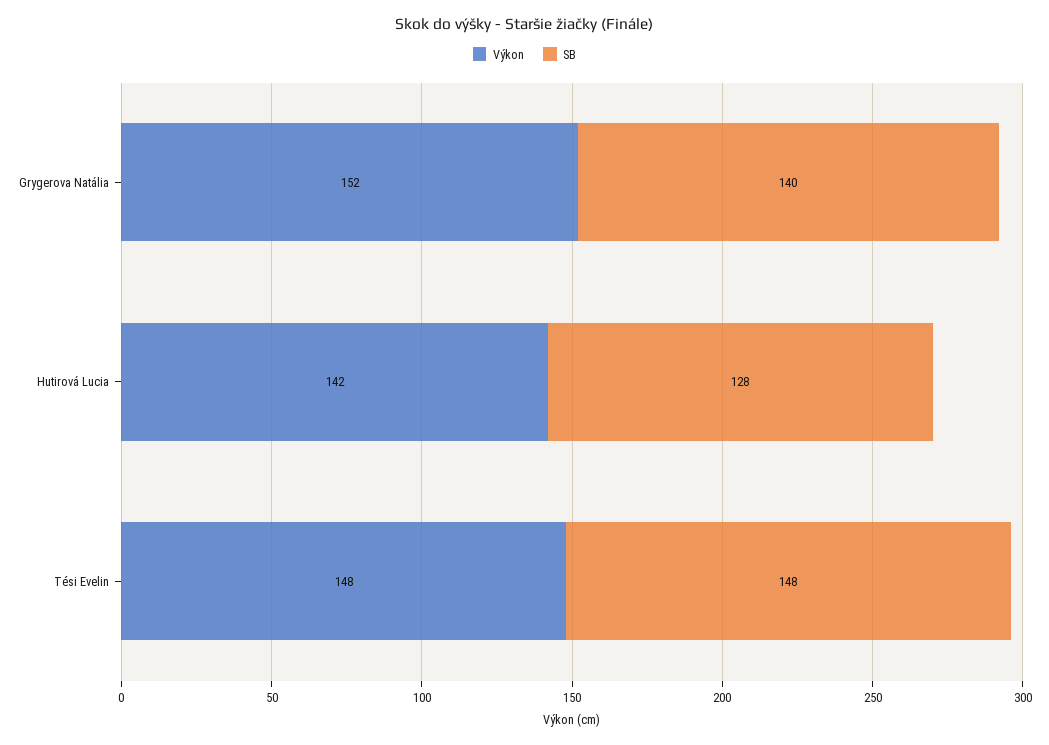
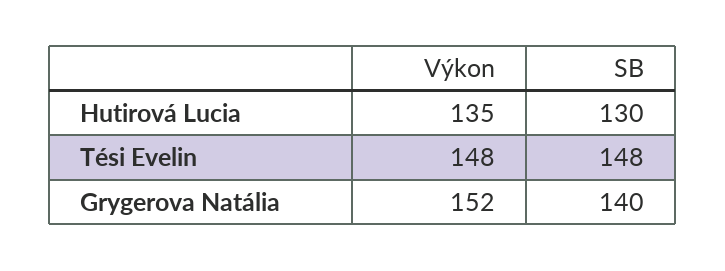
Výkon, Hutirová Lucia: 142 -> 135
SB, Hutirová Lucia: 128 -> 130

